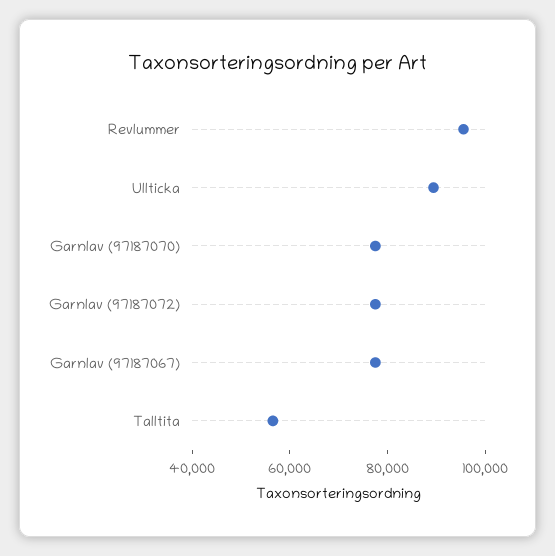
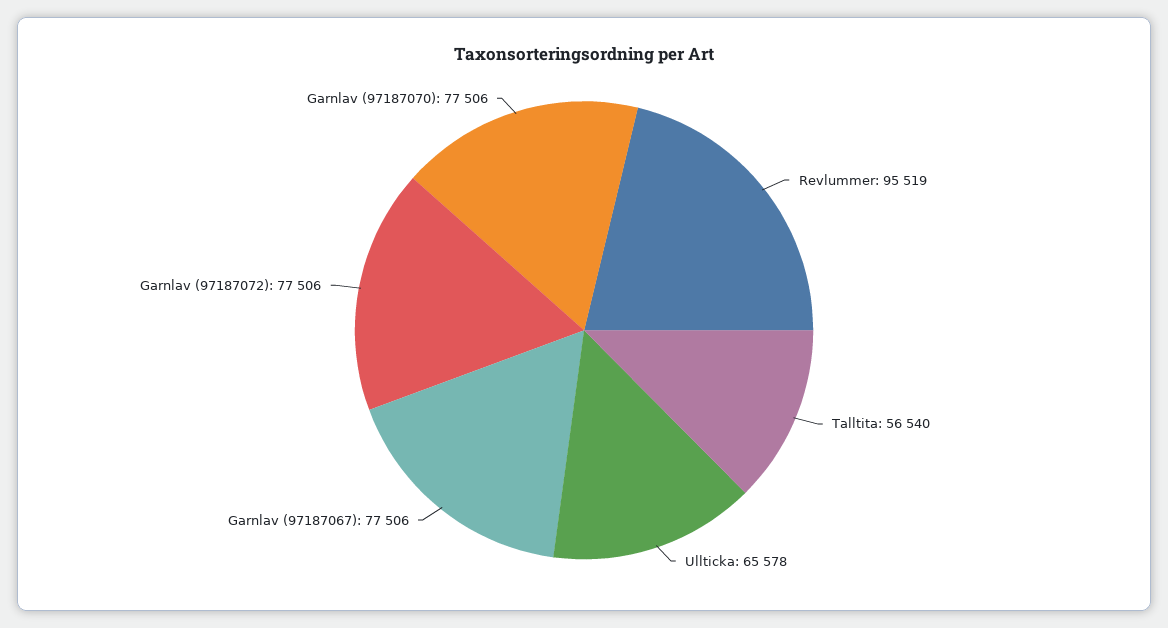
Ullticka: 90000 -> 65578

